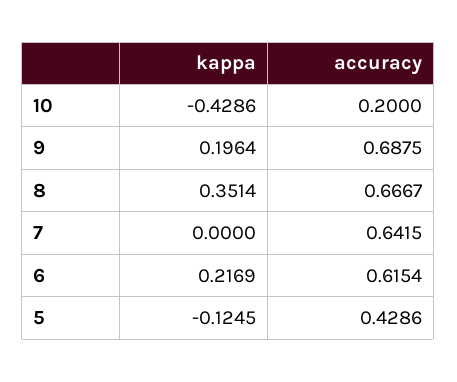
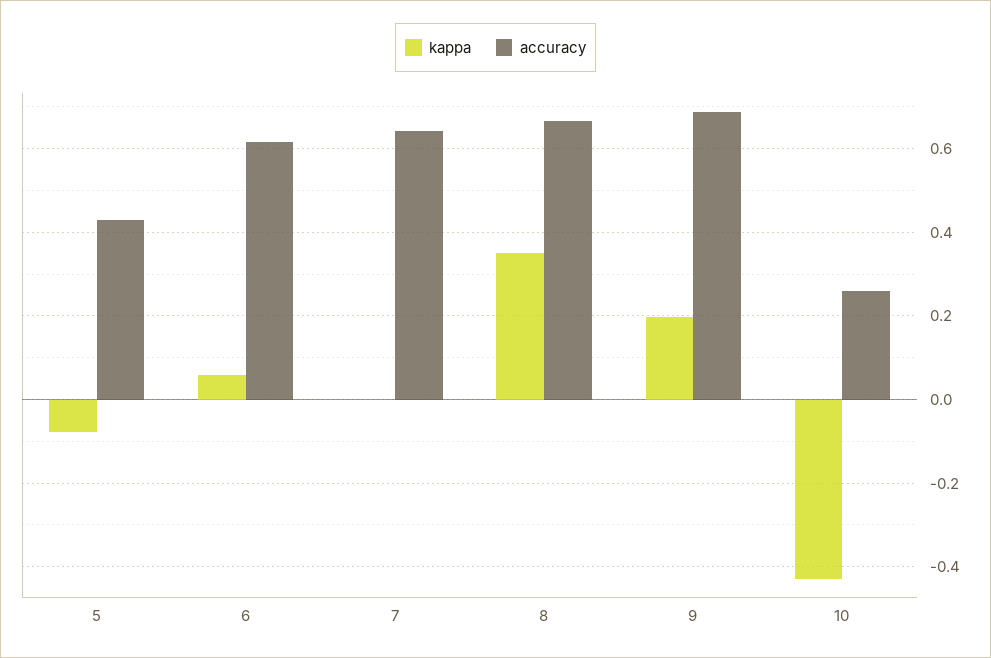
accuracy, 10: 0.2 -> 0.26
kappa, 6: 0.2169 -> 0.06
kappa, 5: -0.1245 -> -0.08

